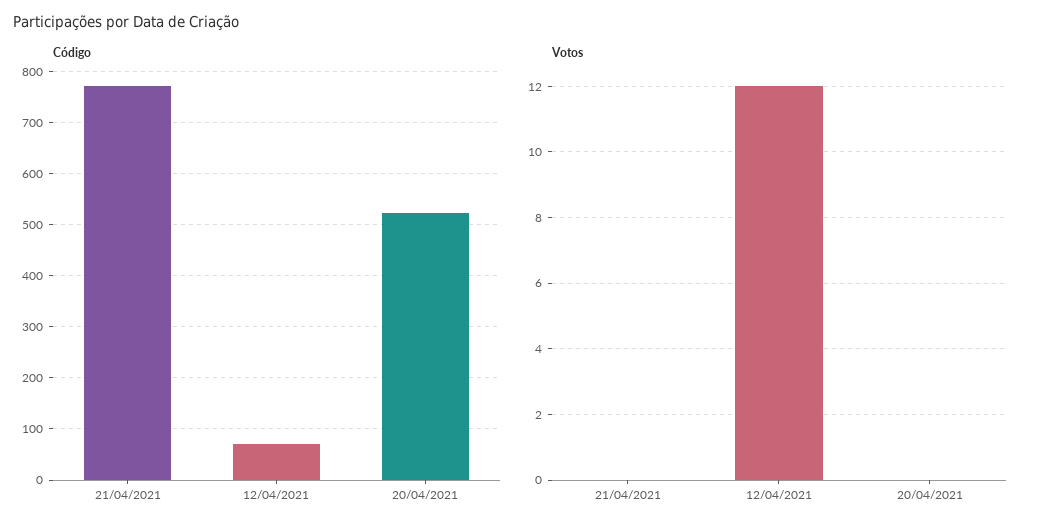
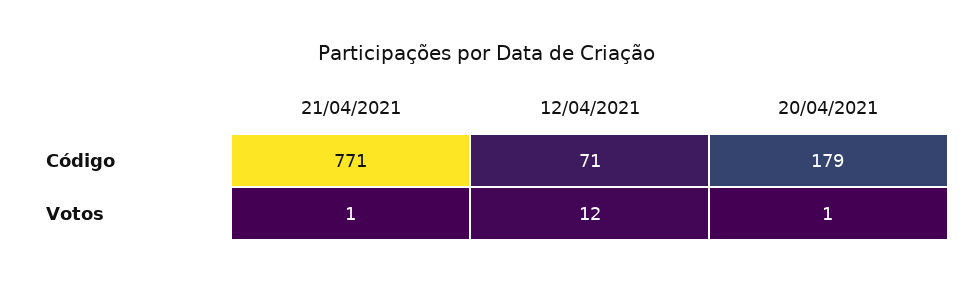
Código, 20/04/2021: 520 -> 179
Votos, 21/04/2021: 0 -> 1
Votos, 20/04/2021: 0 -> 1

